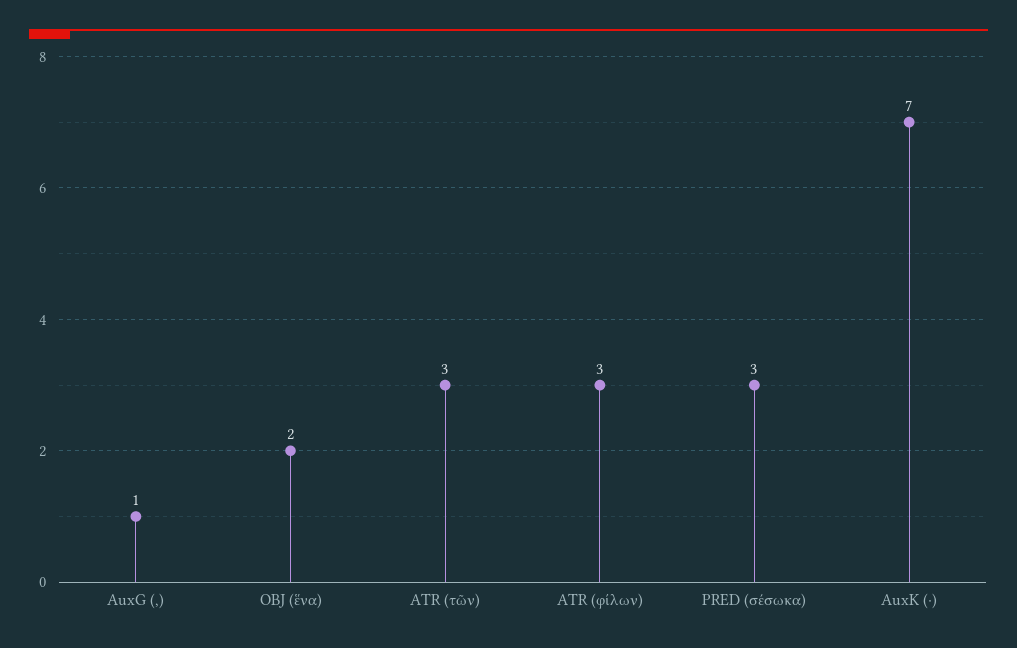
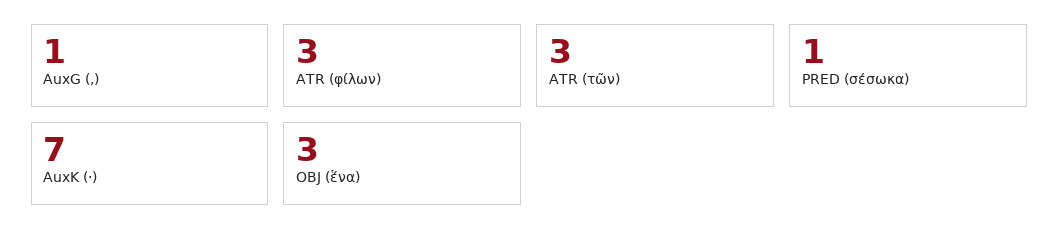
OBJ (ἕνα): 2 -> 3
PRED (σέσωκα): 3 -> 1

